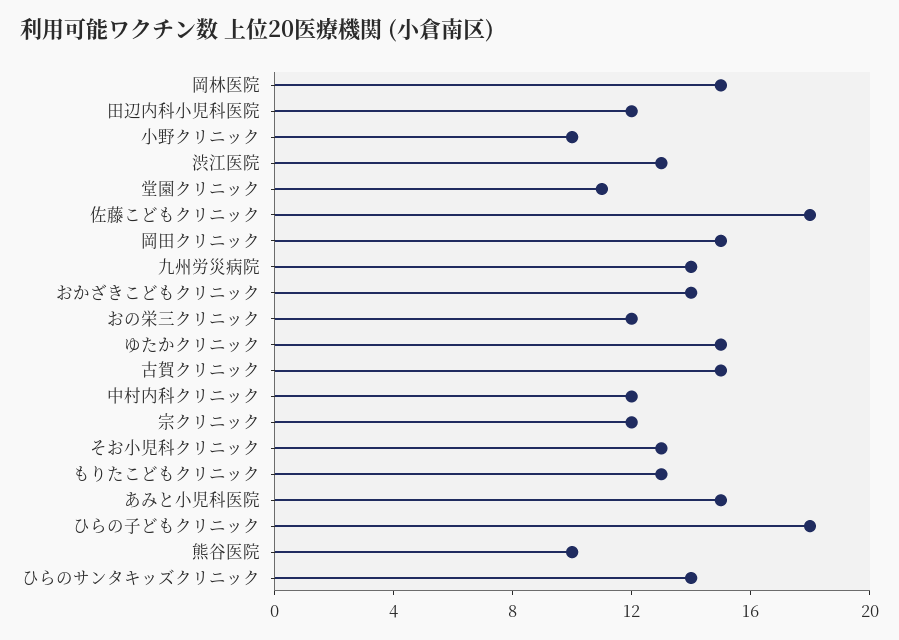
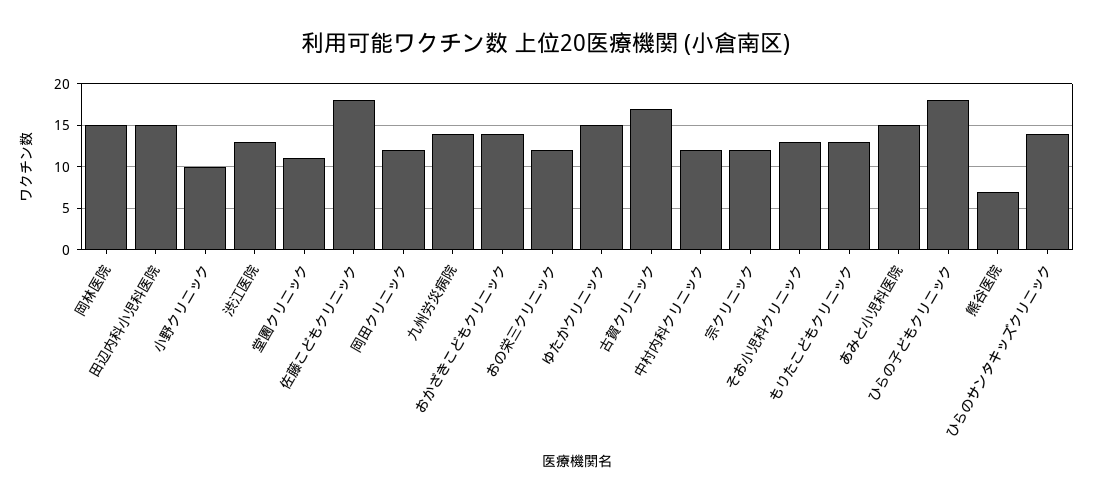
田辺内科小児科医院: 12 -> 15
岡田クリニック: 15 -> 12
古賀クリニック: 15 -> 17
熊谷医院: 10 -> 7

